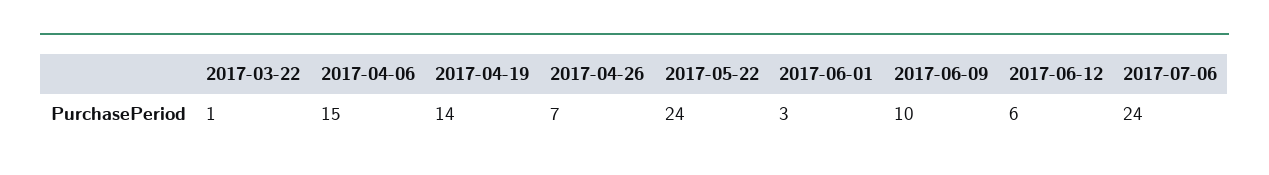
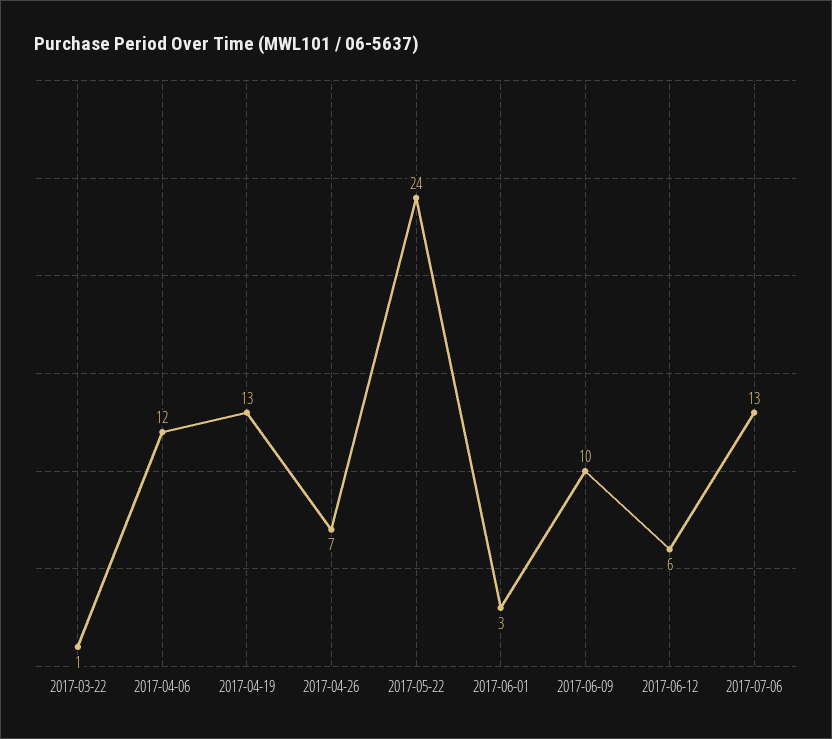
2017-04-06: 15 -> 12
2017-04-19: 14 -> 13
2017-07-06: 24 -> 13

